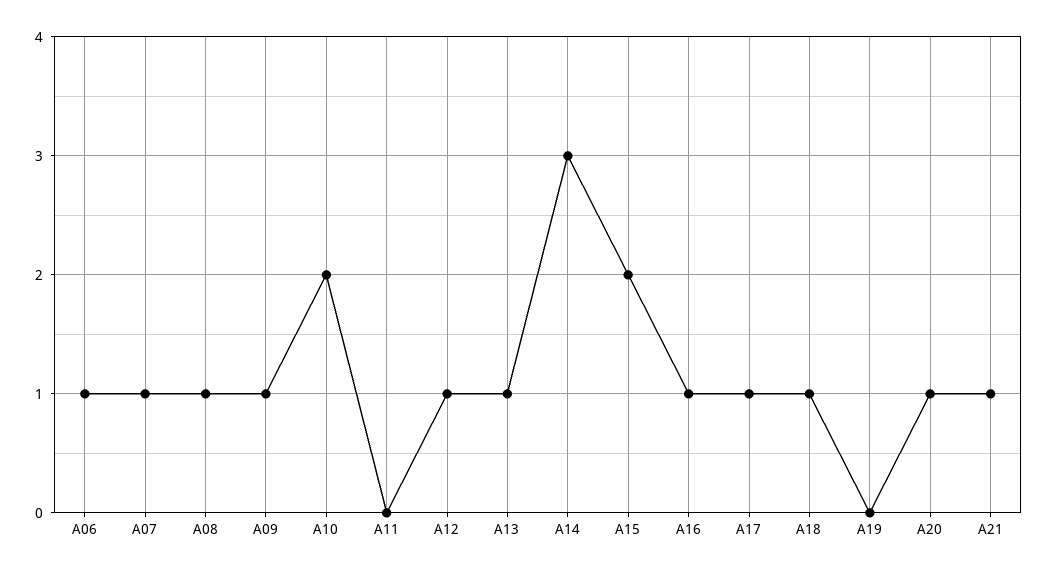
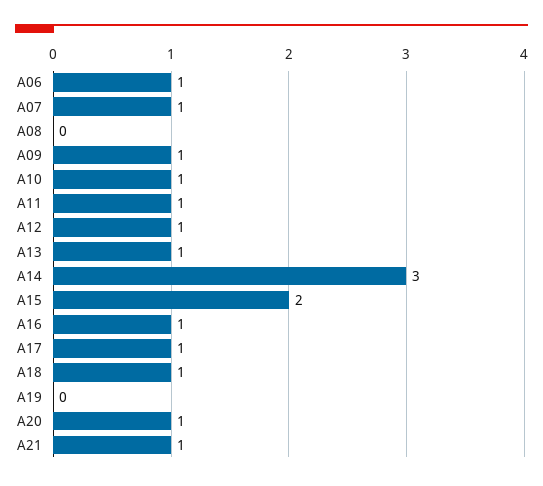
A08: 1 -> 0
A10: 2 -> 1
A11: 0 -> 1

